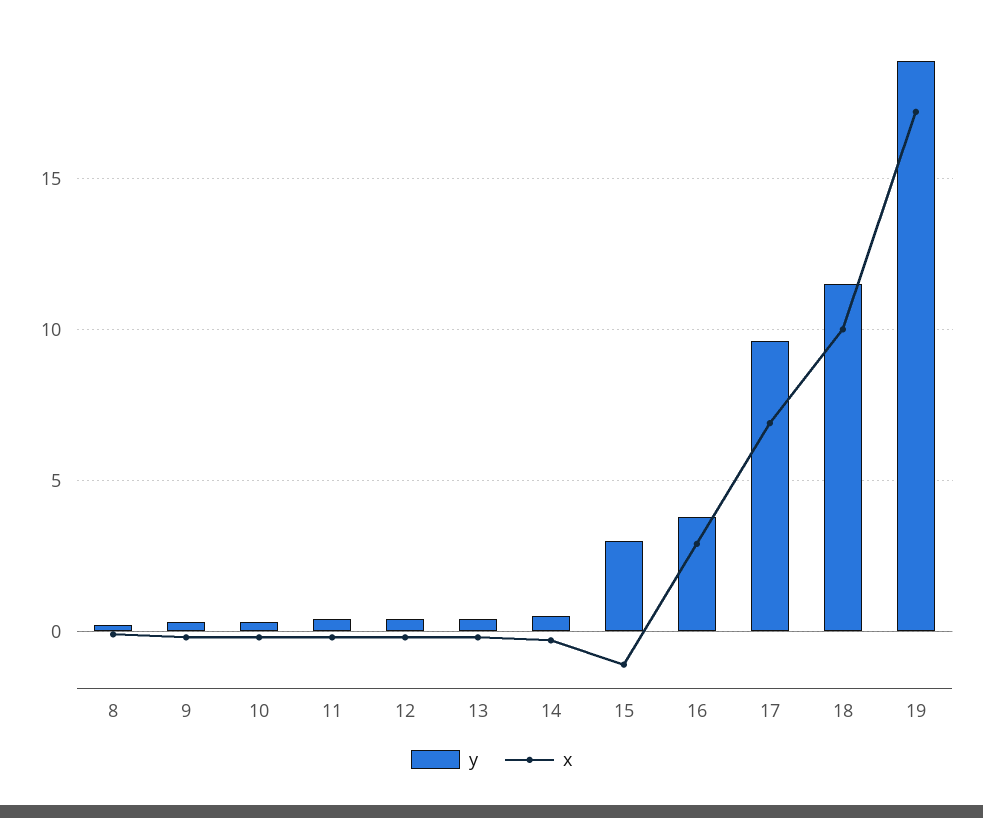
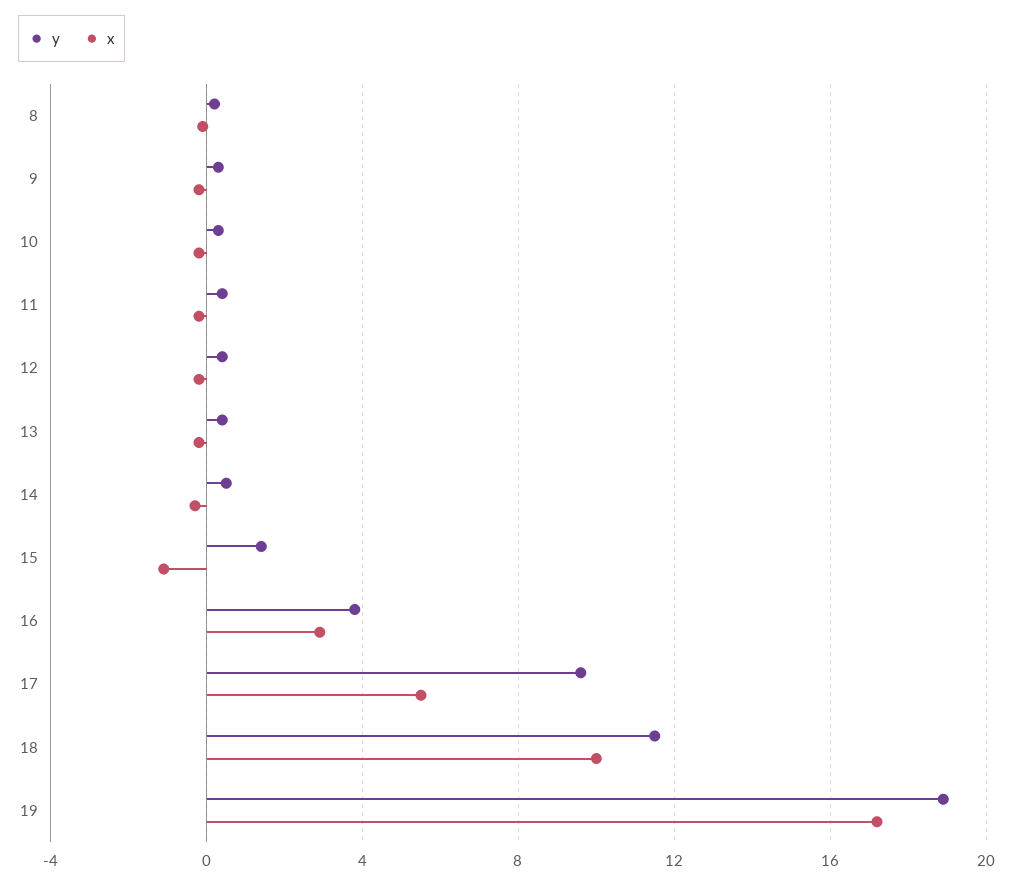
y, 15: 3 -> 1.5
x, 17: 7 -> 5.5

